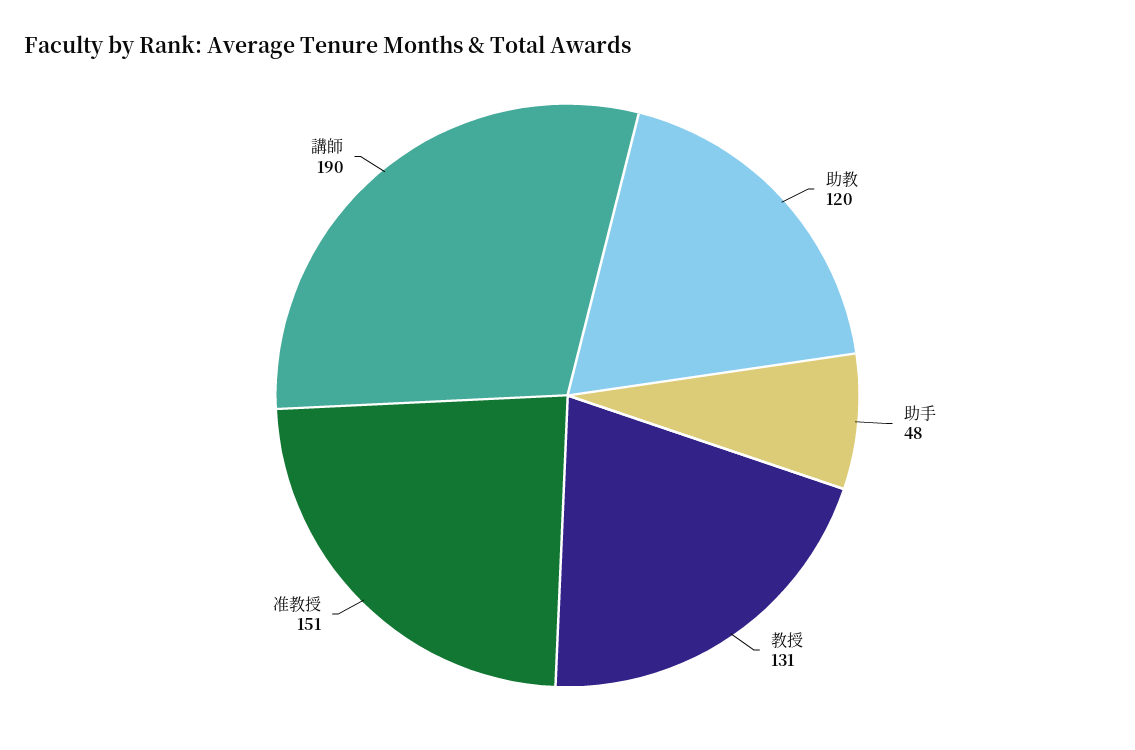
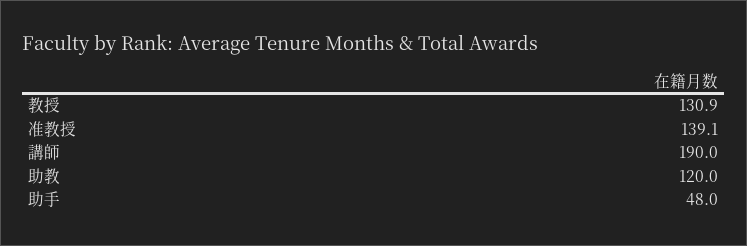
准教授: 151 -> 139.1

